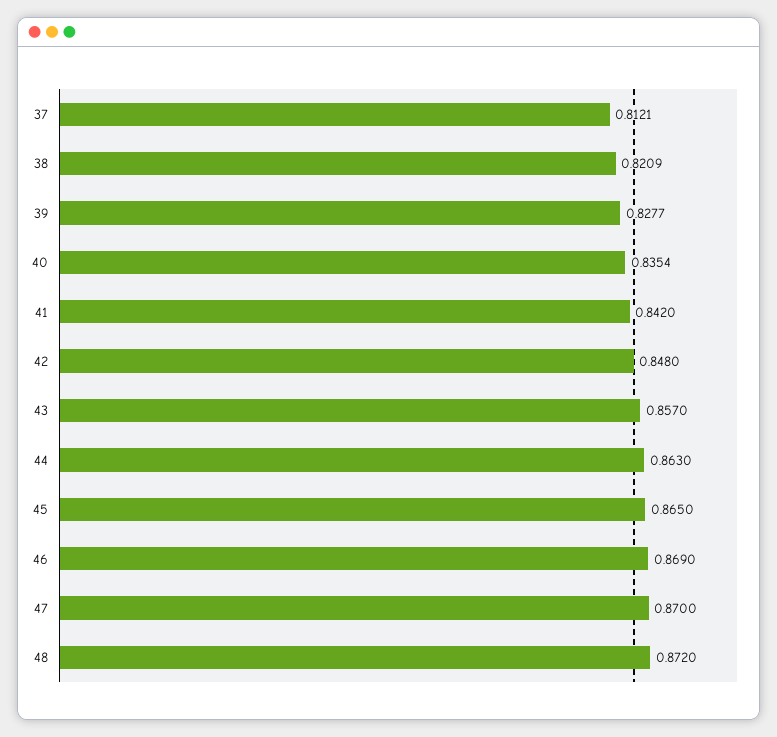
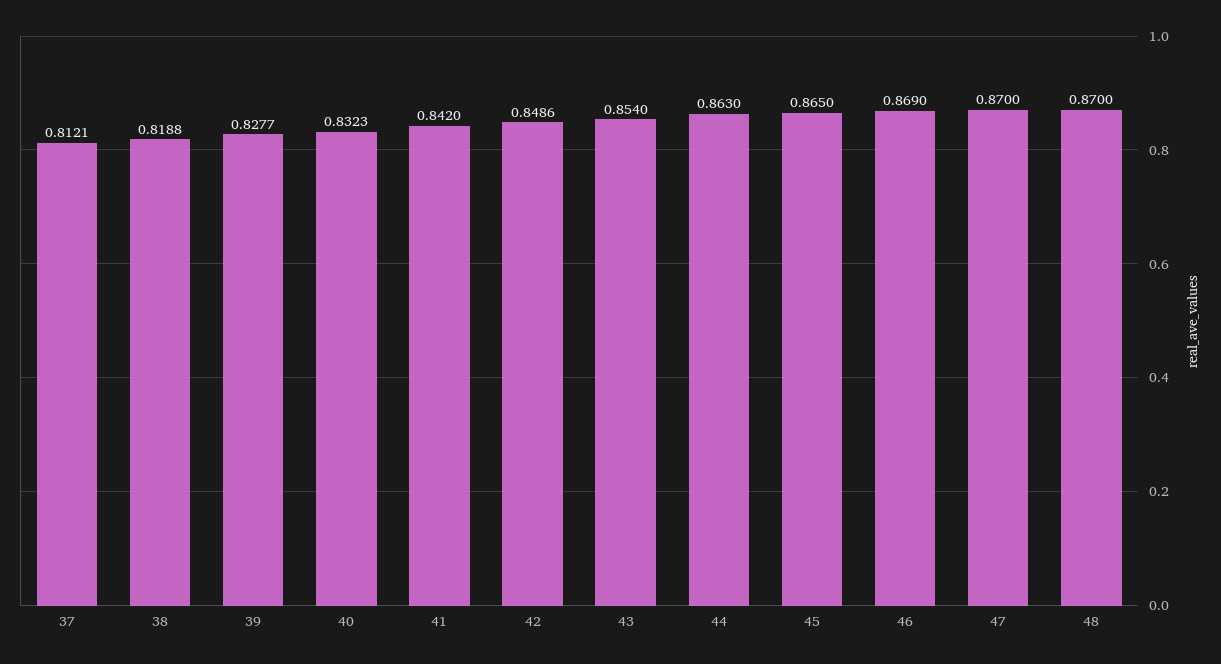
38: 0.8209 -> 0.8188
40: 0.8354 -> 0.8323
42: 0.848 -> 0.8486
43: 0.857 -> 0.854
48: 0.872 -> 0.87

